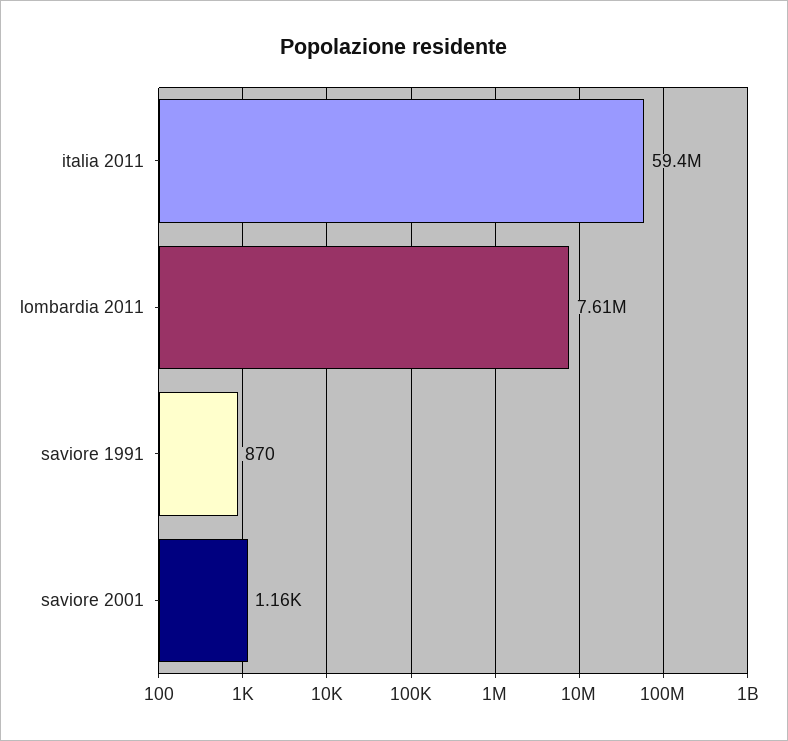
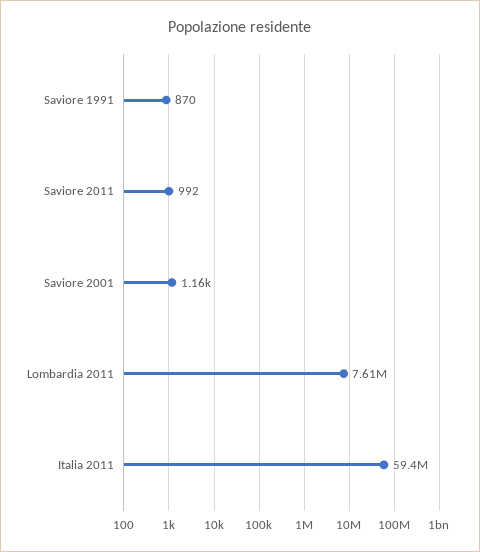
Saviore 2011: none -> 992

